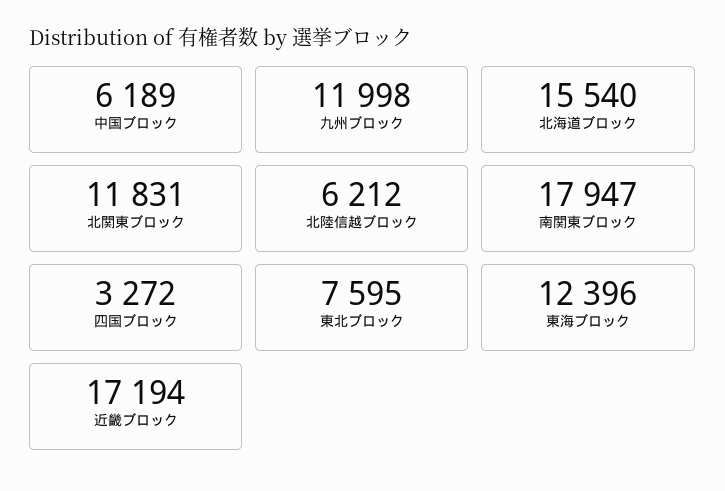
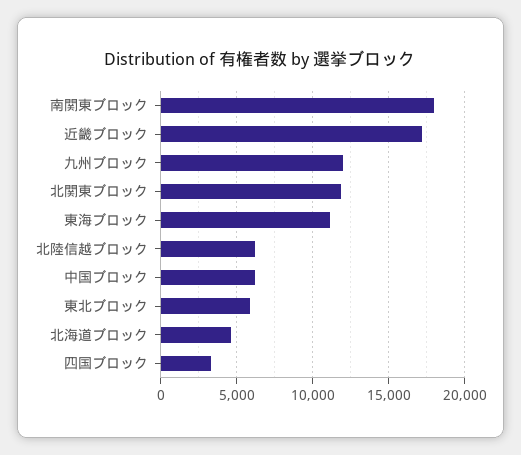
北海道ブロック: 15540 -> 4500
東北ブロック: 7595 -> 6000
東海ブロック: 12396 -> 11000

